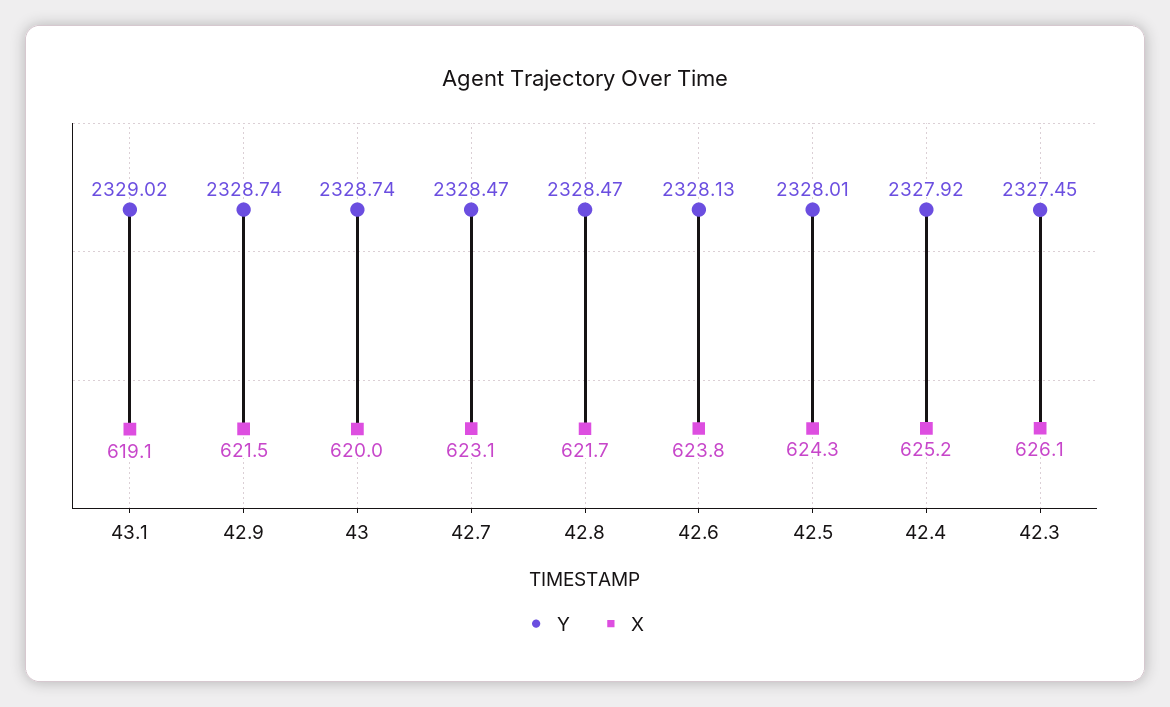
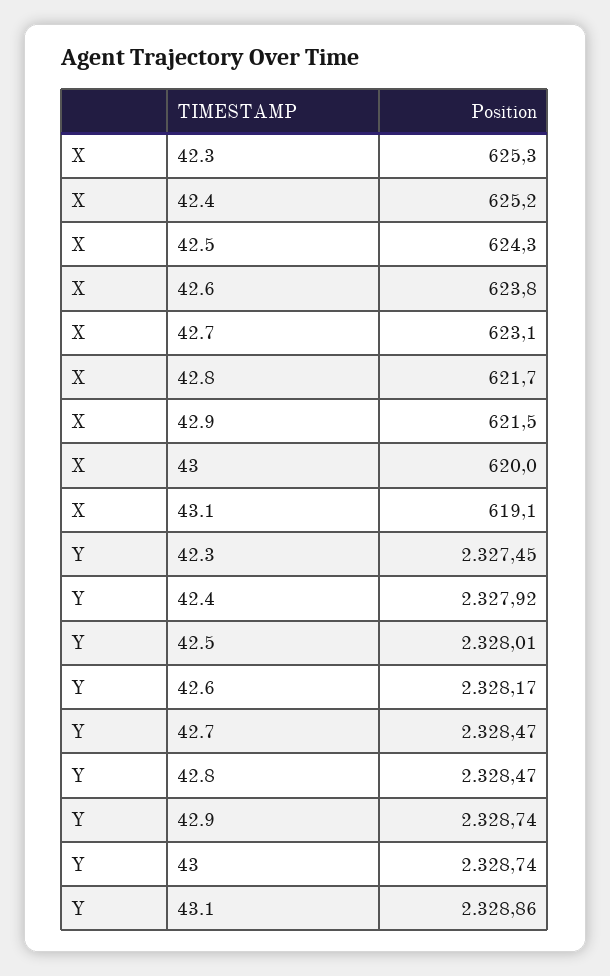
Y, 43.1: 2329.02 -> 2328.86
Y, 42.6: 2328.13 -> 2328.17
X, 42.3: 626.1 -> 625.3

